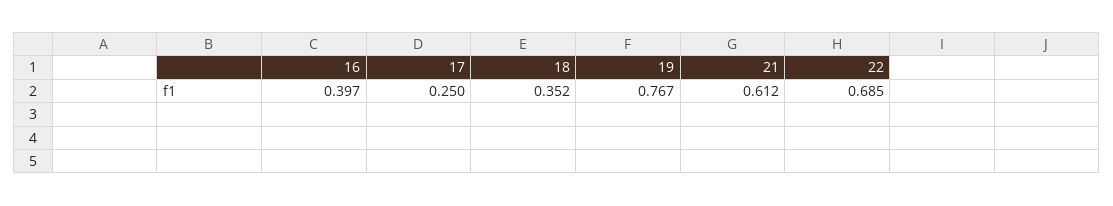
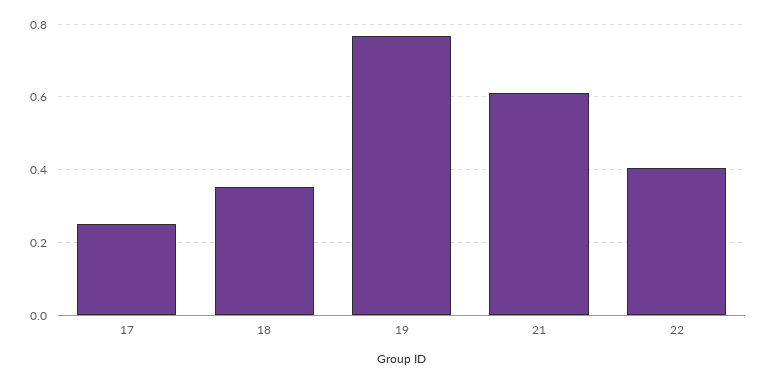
16: 0.397 -> none
22: 0.685 -> 0.4

